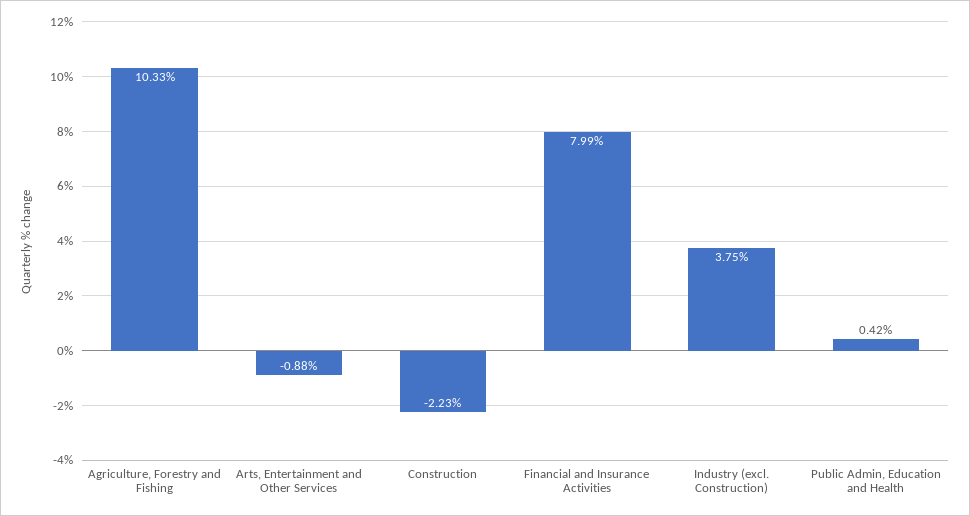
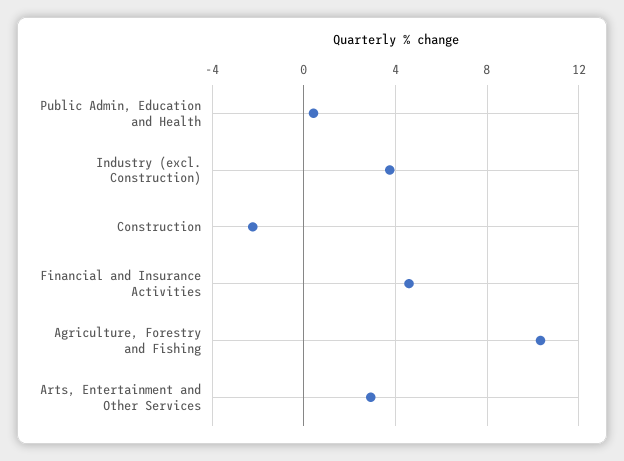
Arts, Entertainment and Other Services: -0.88 -> 3
Financial and Insurance Activities: 7.99 -> 4.5

